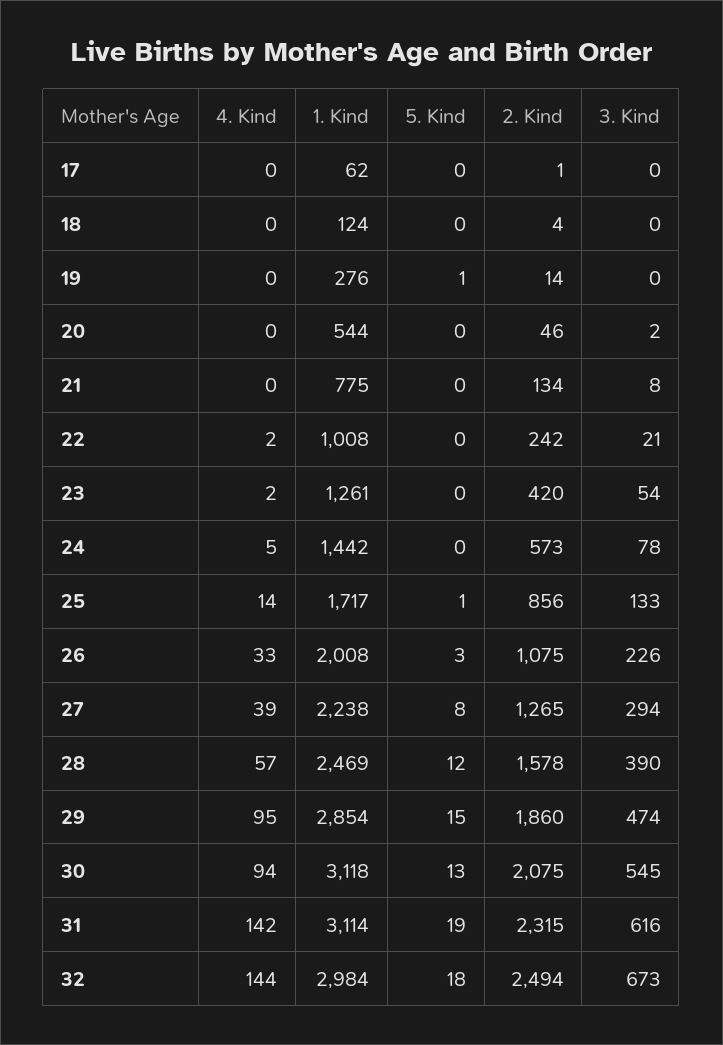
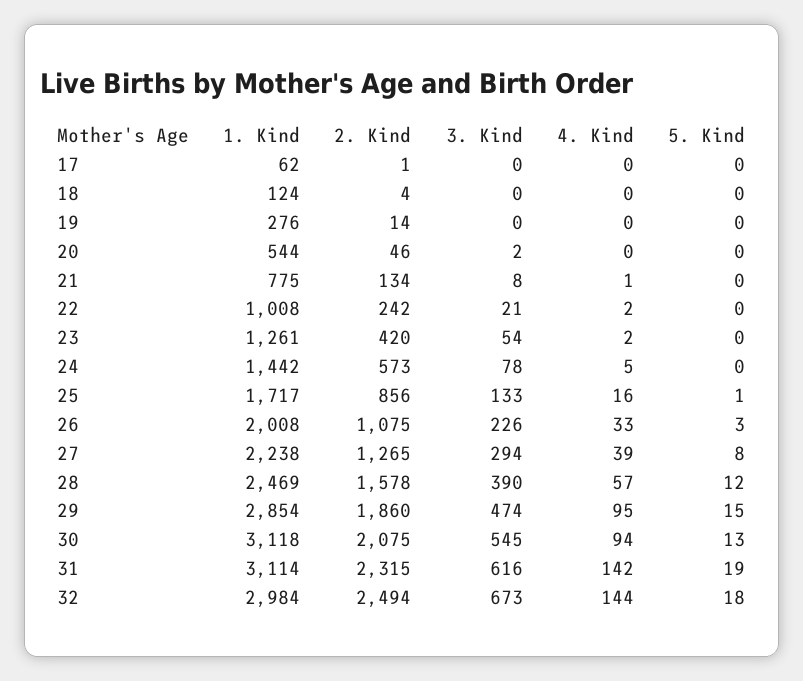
5. Kind, 19: 1 -> 0
4. Kind, 21: 0 -> 1
4. Kind, 25: 14 -> 16

